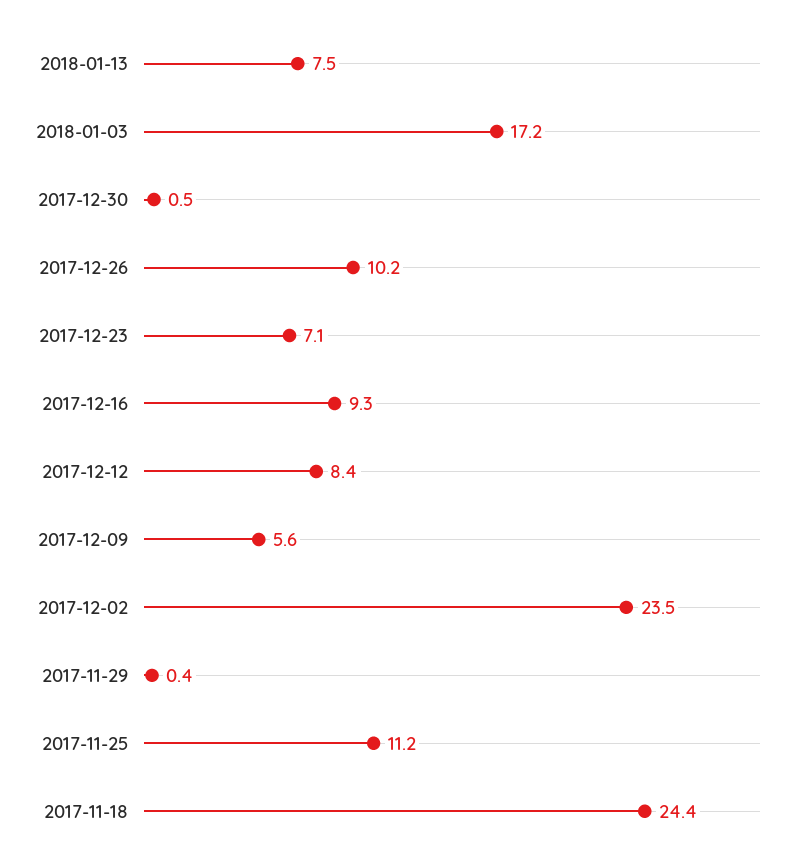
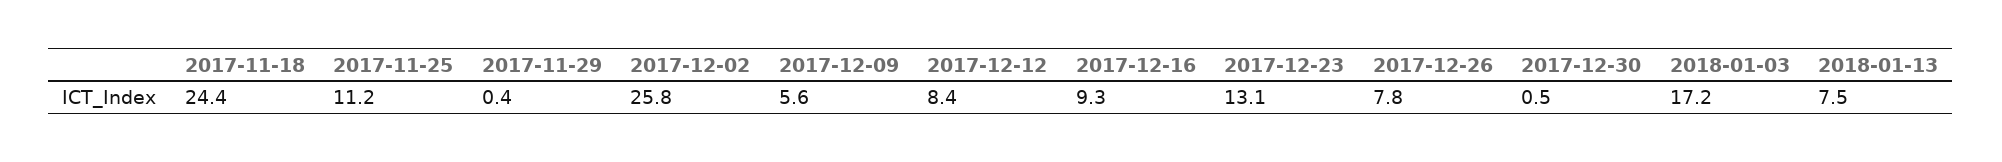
2017-12-26: 10.2 -> 7.8
2017-12-23: 7.1 -> 13.1
2017-12-02: 23.5 -> 25.8

